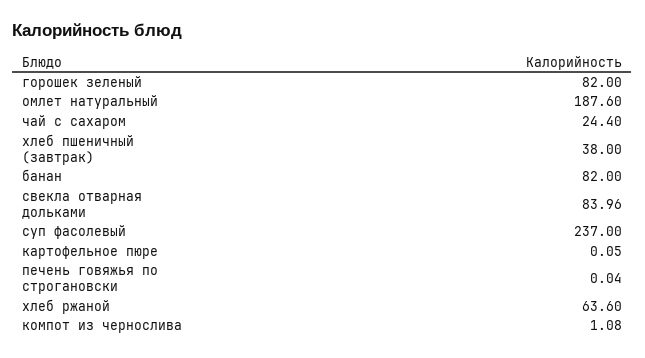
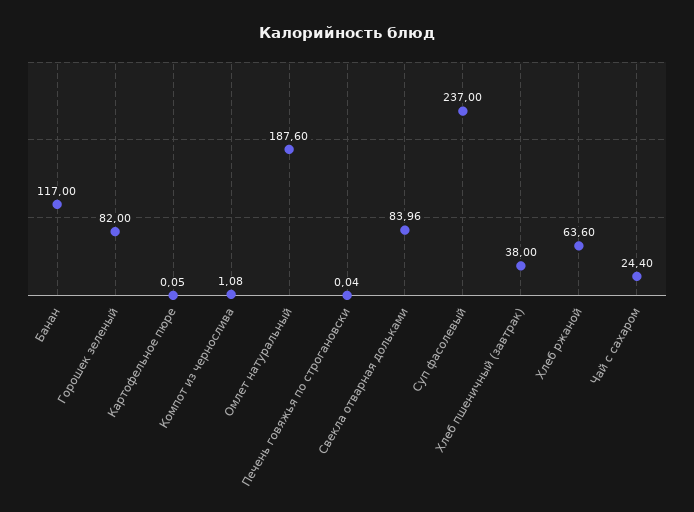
банан: 82 -> 117

